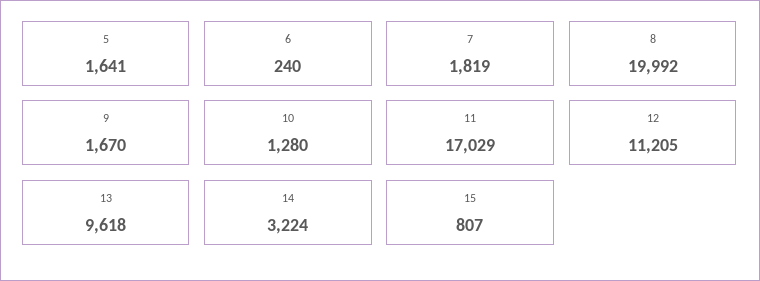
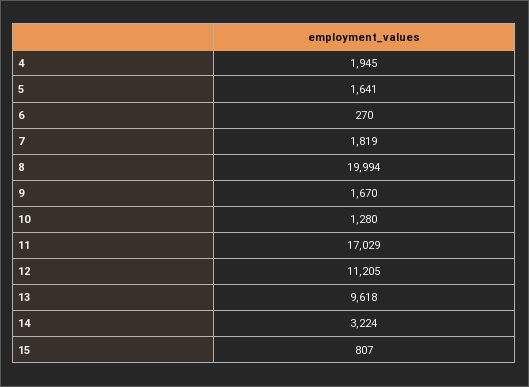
6: 240 -> 270
8: 19992 -> 19994
4: none -> 1945

